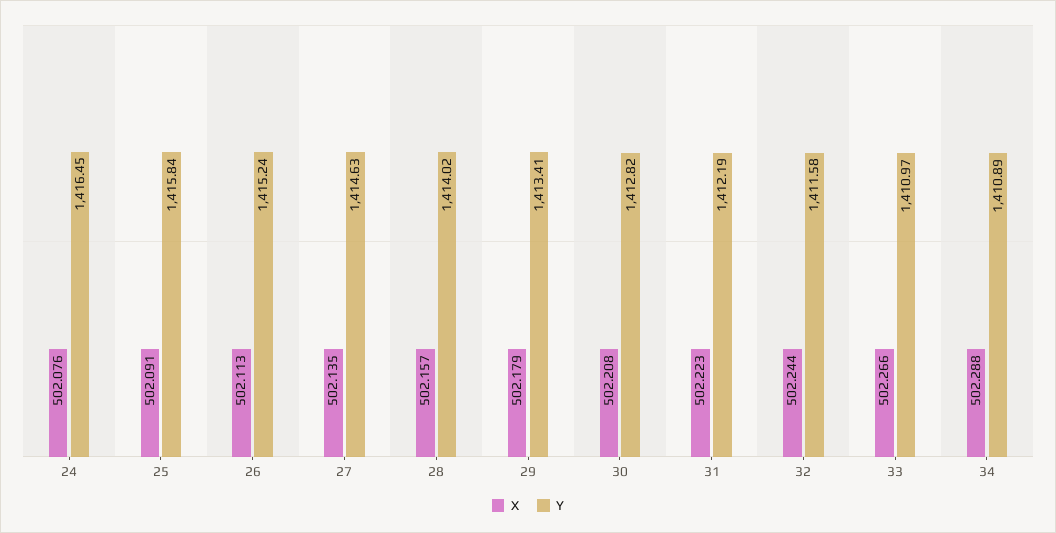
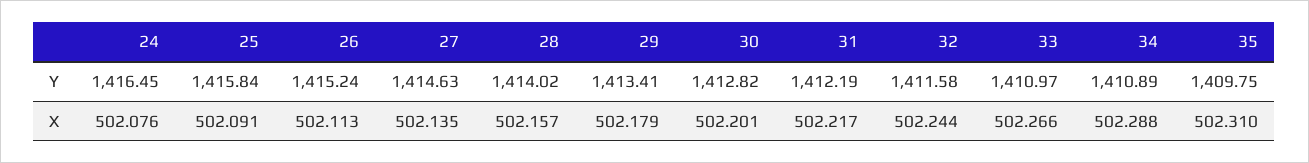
X, 30: 502.208 -> 502.201
X, 31: 502.223 -> 502.217
Y, 35: none -> 1409.75
X, 35: none -> 502.31

